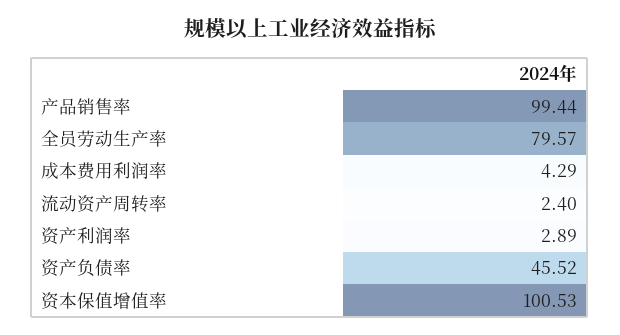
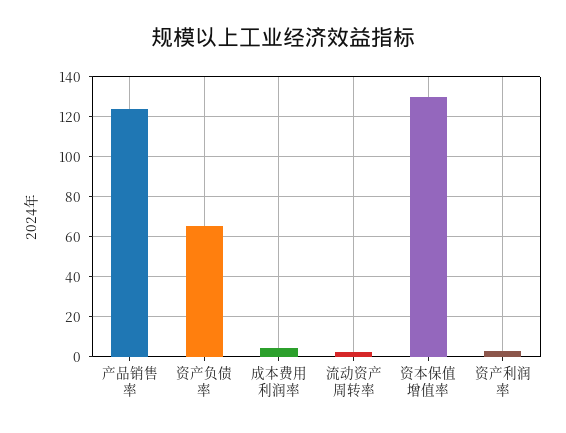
产品销售率: 99.44 -> 125
全员劳动生产率: 79.57 -> none
资产负债率: 45.52 -> 65
资本保值增值率: 100.53 -> 130

